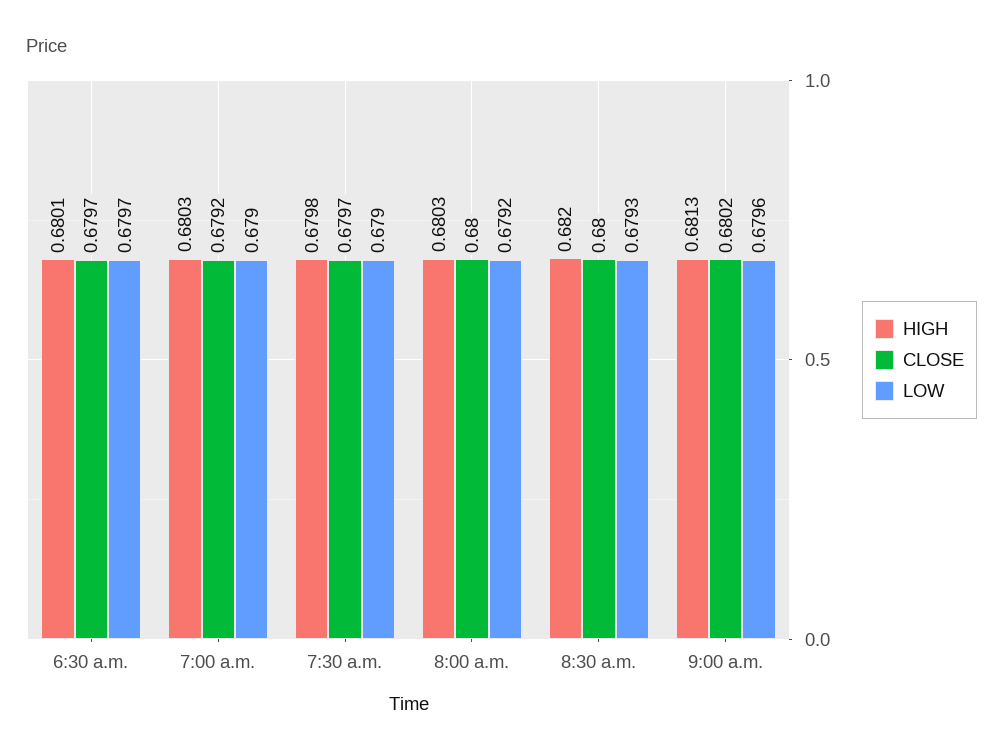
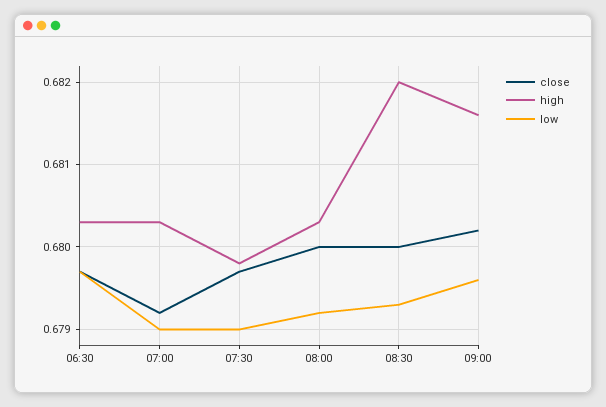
HIGH, 6:30 a.m.: 0.6801 -> 0.6803
HIGH, 9:00 a.m.: 0.6813 -> 0.6816

